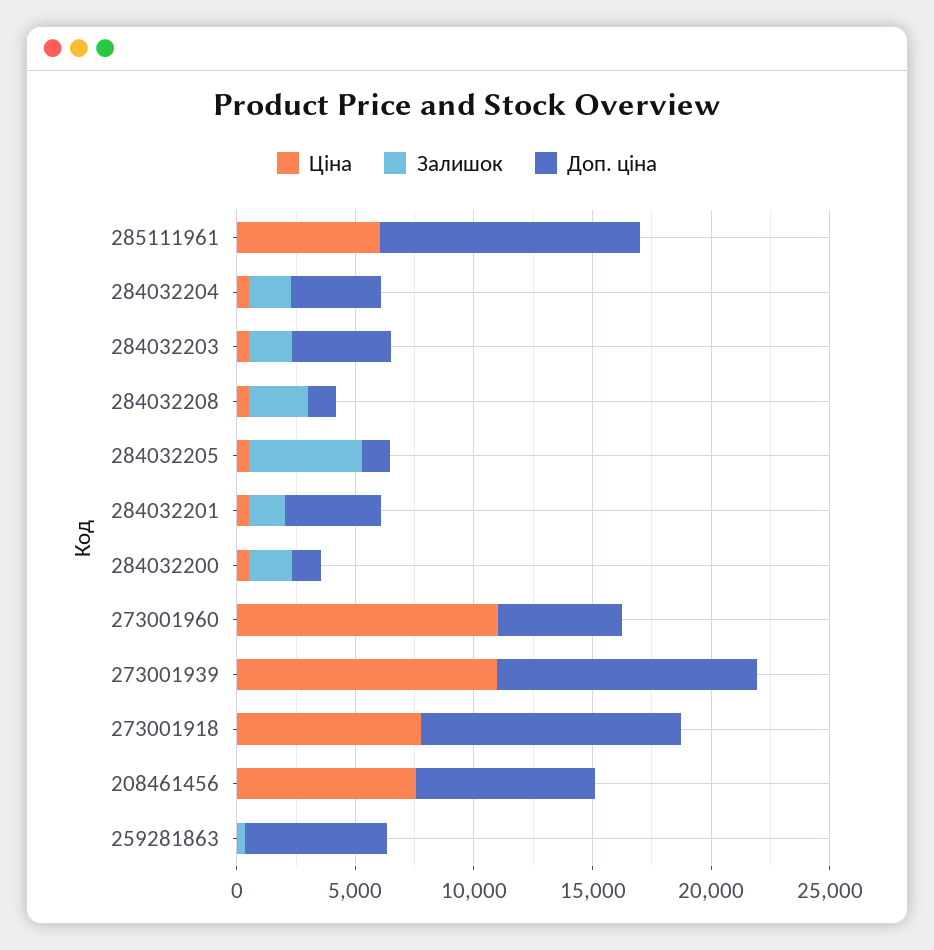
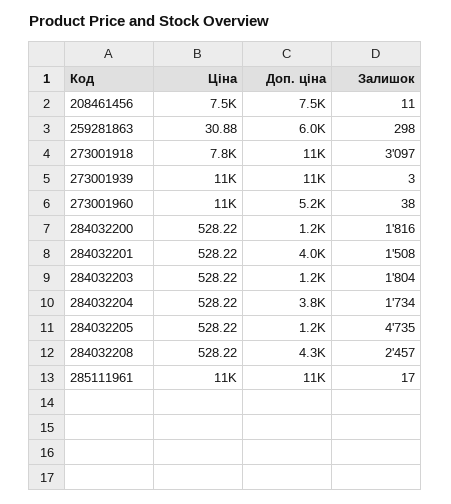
Ціна, 285111961: 6000 -> 11000
Доп. ціна, 284032203: 4000 -> 1200
Доп. ціна, 284032208: 1000 -> 4300
Залишок, 273001918: 0 -> 3097

